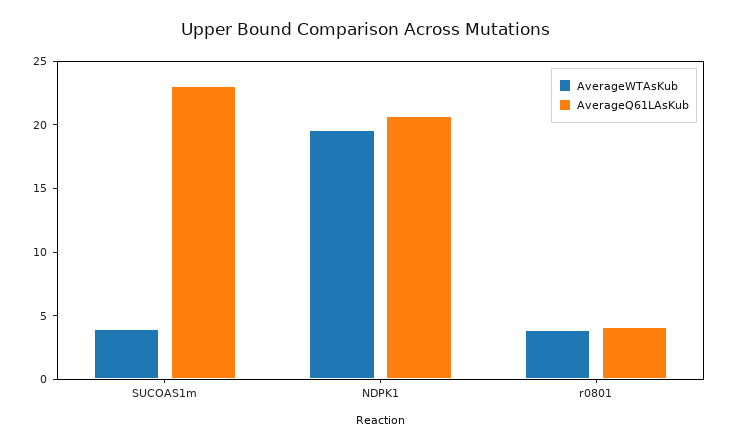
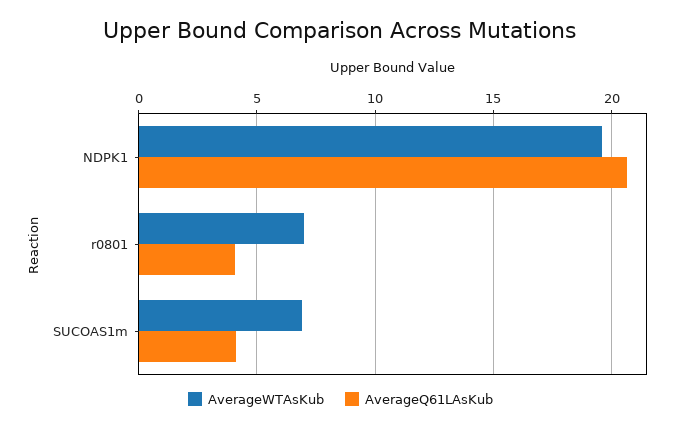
AverageWTAsKub, SUCOAS1m: 4 -> 7
AverageQ61LAsKub, SUCOAS1m: 23 -> 4
AverageWTAsKub, r0801: 4 -> 7

